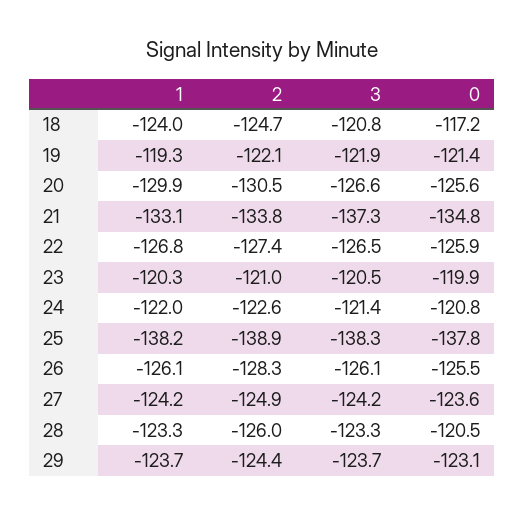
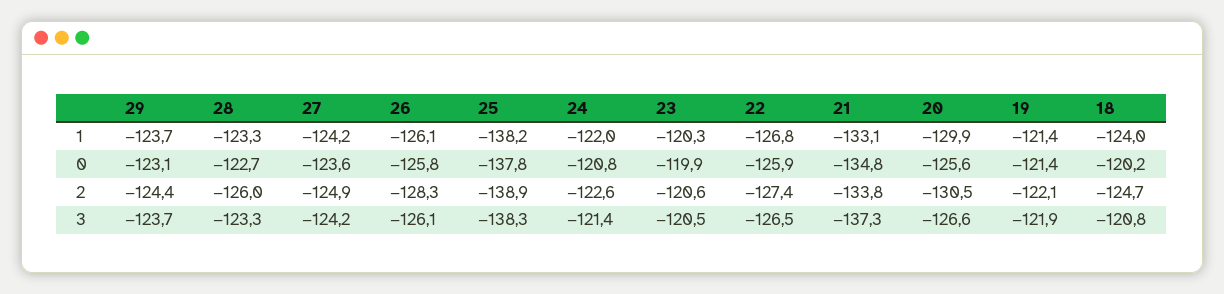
0, 18: -117.2 -> -120.2
1, 19: -119.3 -> -121.4
2, 23: -121 -> -120.6
0, 26: -125.5 -> -125.8
0, 28: -120.5 -> -122.7

